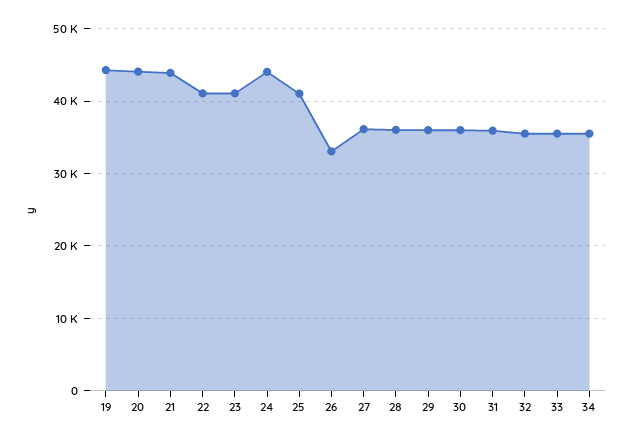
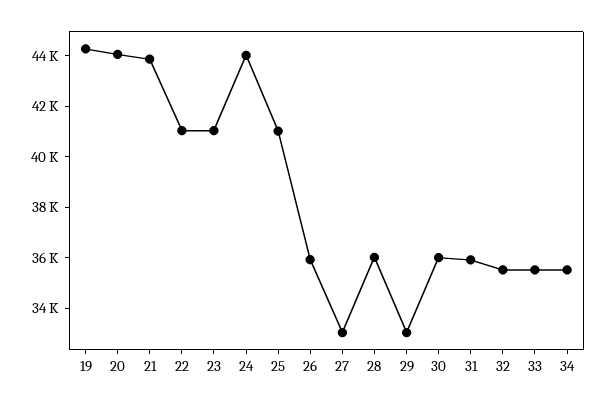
26: 33000 -> 36000
27: 36000 -> 33000
29: 36000 -> 33000

